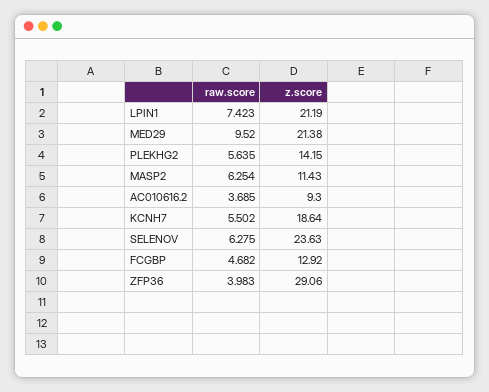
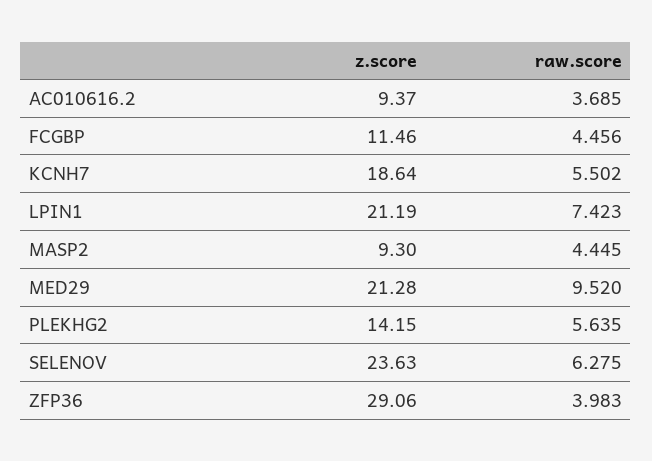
z.score, MED29: 21.38 -> 21.28
raw.score, MASP2: 6.254 -> 4.445
z.score, MASP2: 11.43 -> 9.3
z.score, AC010616.2: 9.3 -> 9.37
raw.score, FCGBP: 4.682 -> 4.456
z.score, FCGBP: 12.92 -> 11.46

